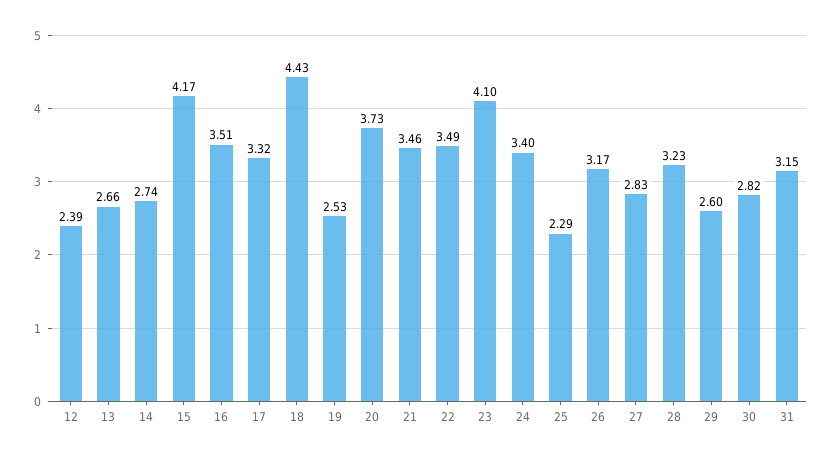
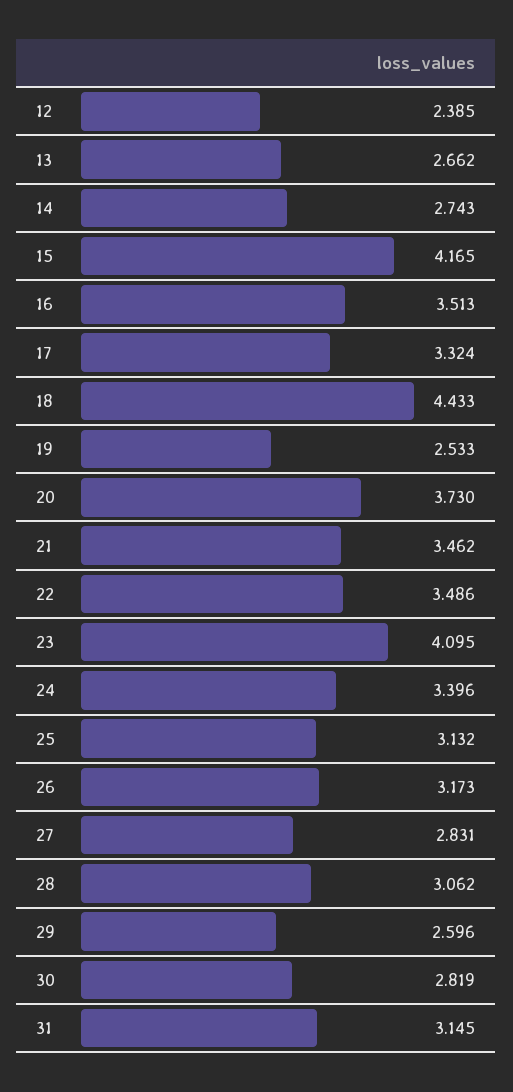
25: 2.29 -> 3.132
28: 3.23 -> 3.062

